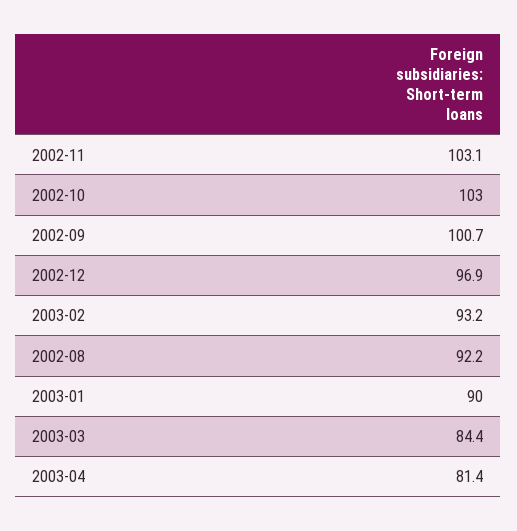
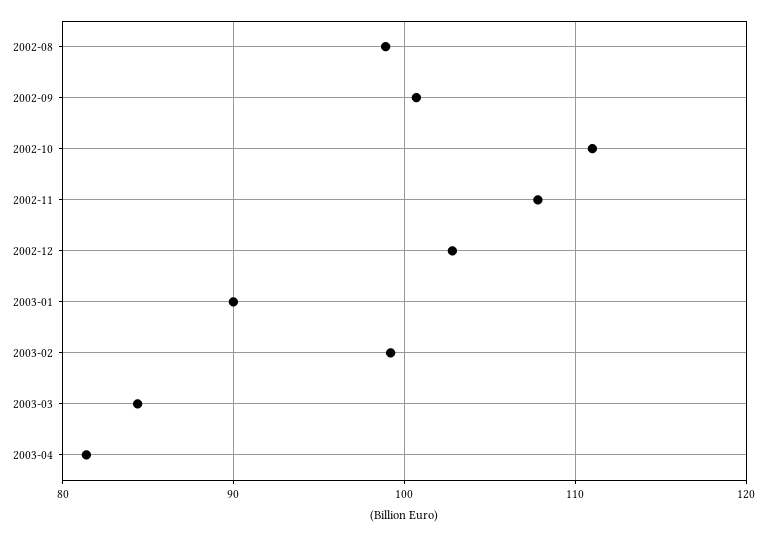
2002-11: 103.1 -> 108
2002-10: 103 -> 111
2002-12: 96.9 -> 103
2003-02: 93.2 -> 99
2002-08: 92.2 -> 99

